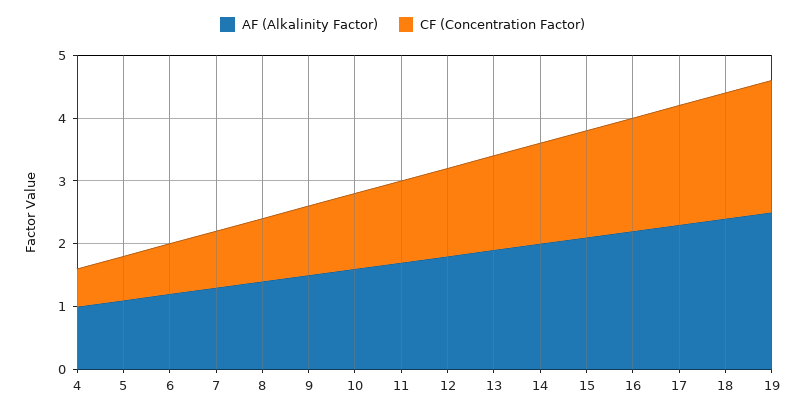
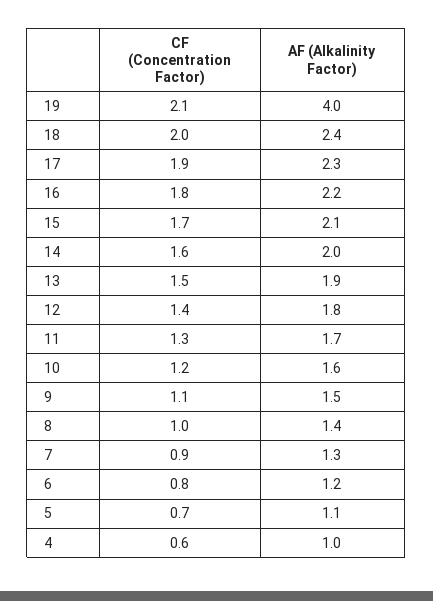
AF (Alkalinity Factor), 19: 2.5 -> 4

